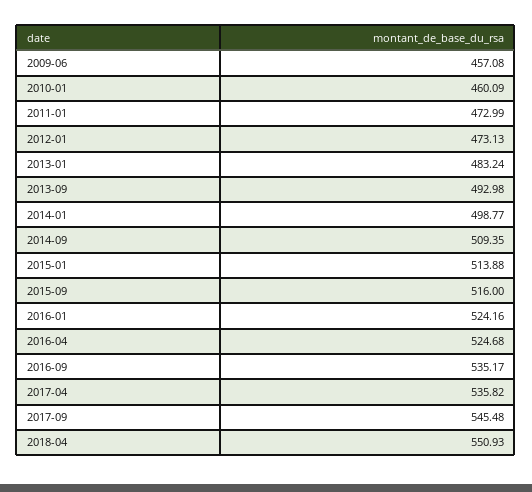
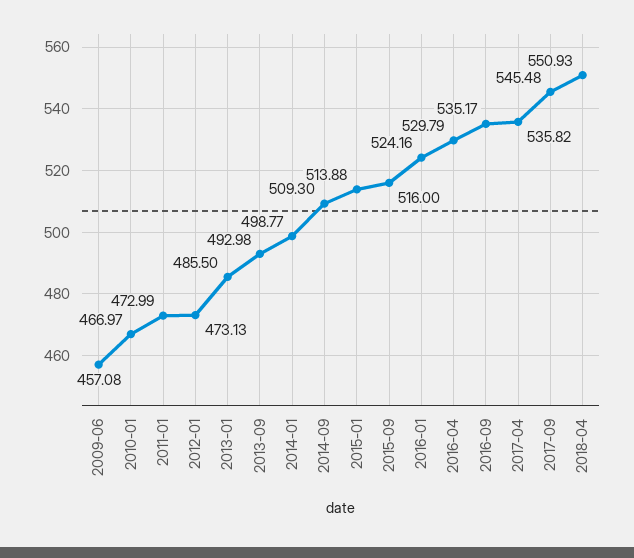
2010-01: 460.09 -> 466.97
2013-01: 483.24 -> 485.5
2014-09: 509.35 -> 509.3
2016-04: 524.68 -> 529.79

